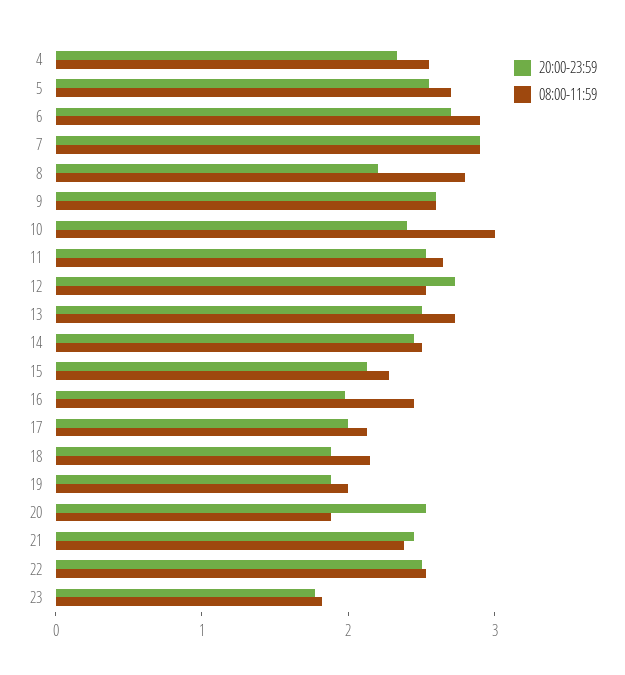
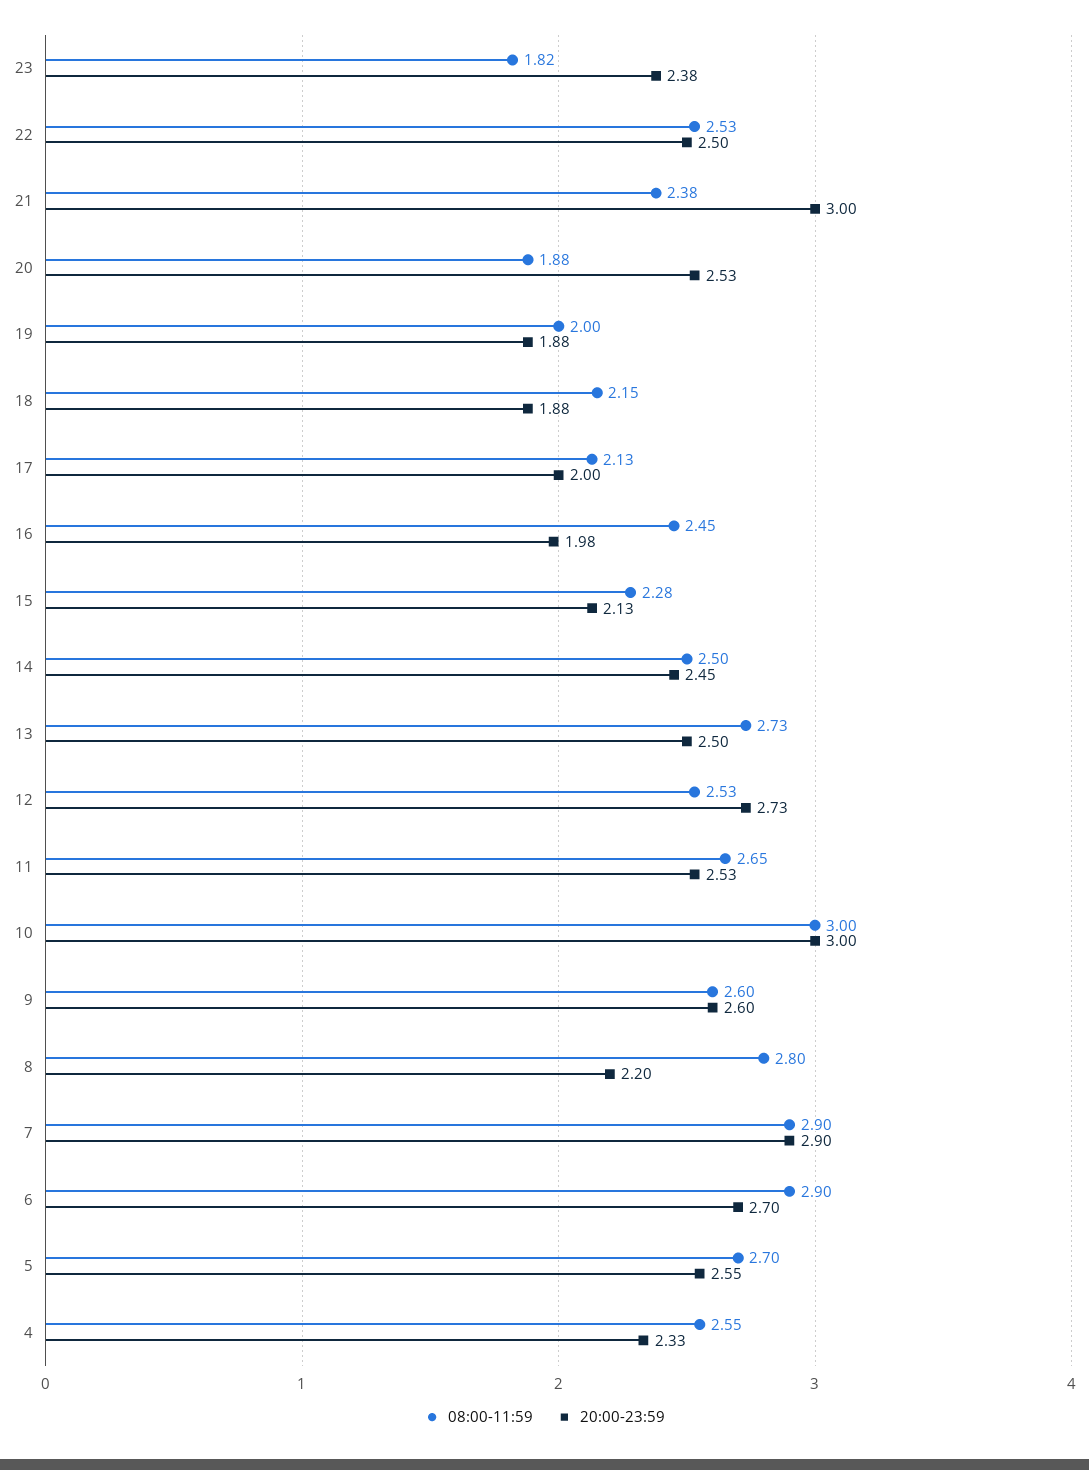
20:00-23:59, 10: 2.4 -> 3
20:00-23:59, 21: 2.4 -> 3
20:00-23:59, 23: 1.8 -> 2.38

